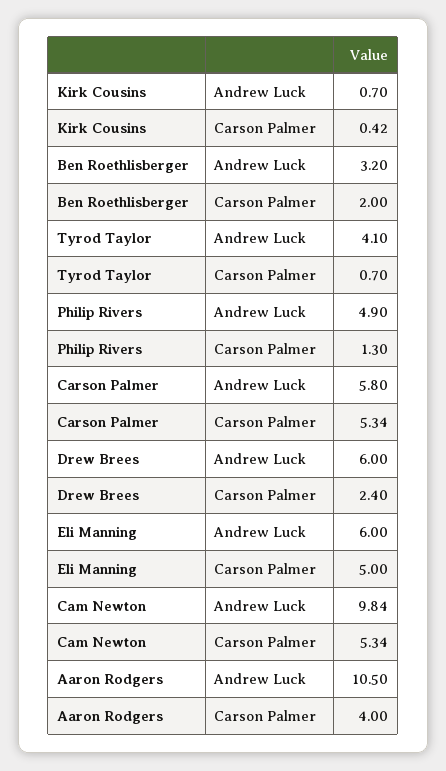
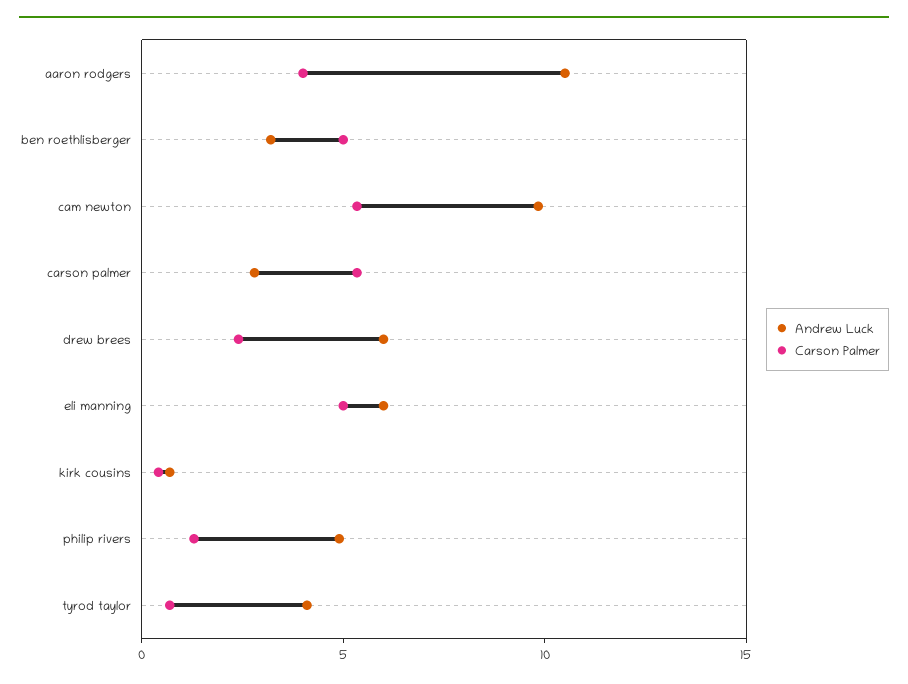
Carson Palmer, Ben Roethlisberger: 2 -> 5
Andrew Luck, Carson Palmer: 5.8 -> 3

